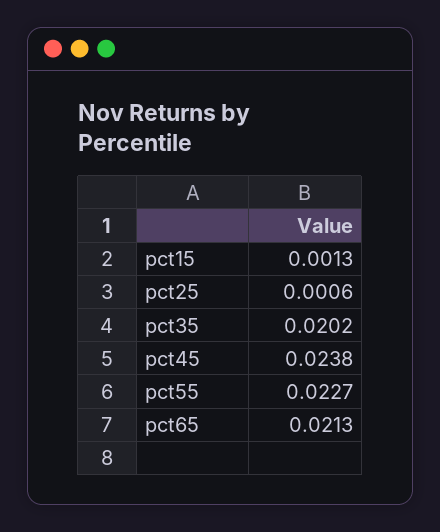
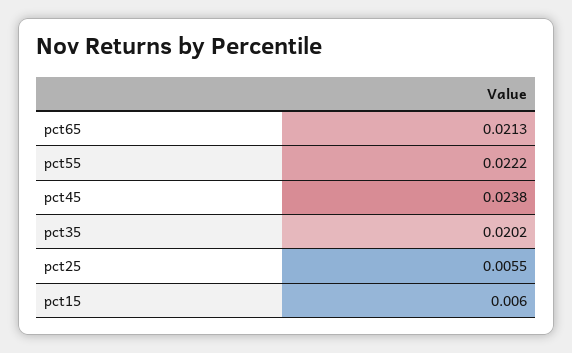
pct15: 0.0013 -> 0.006
pct25: 0.0006 -> 0.0055
pct55: 0.0227 -> 0.0222

